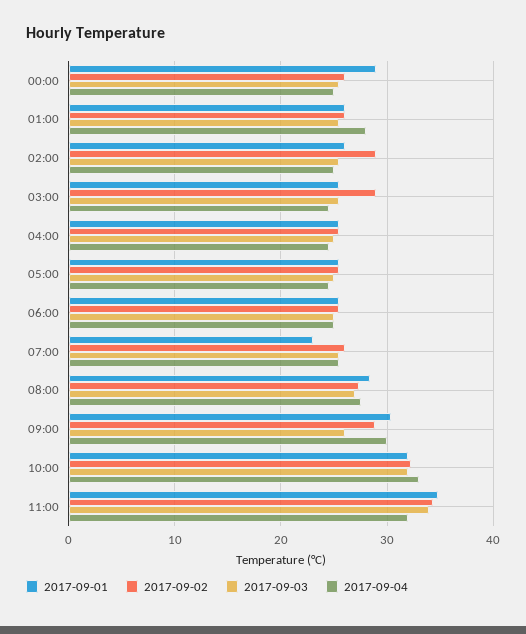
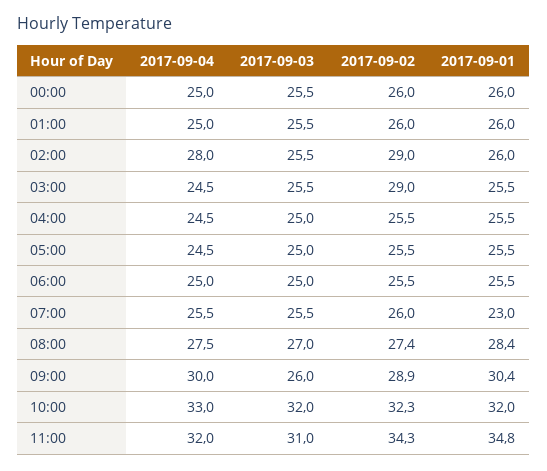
2017-09-01, 00:00: 29 -> 26
2017-09-04, 01:00: 28 -> 25
2017-09-04, 02:00: 25 -> 28
2017-09-03, 11:00: 34 -> 31

